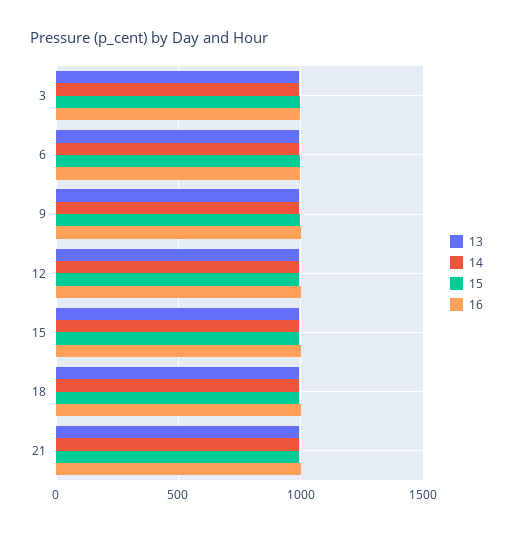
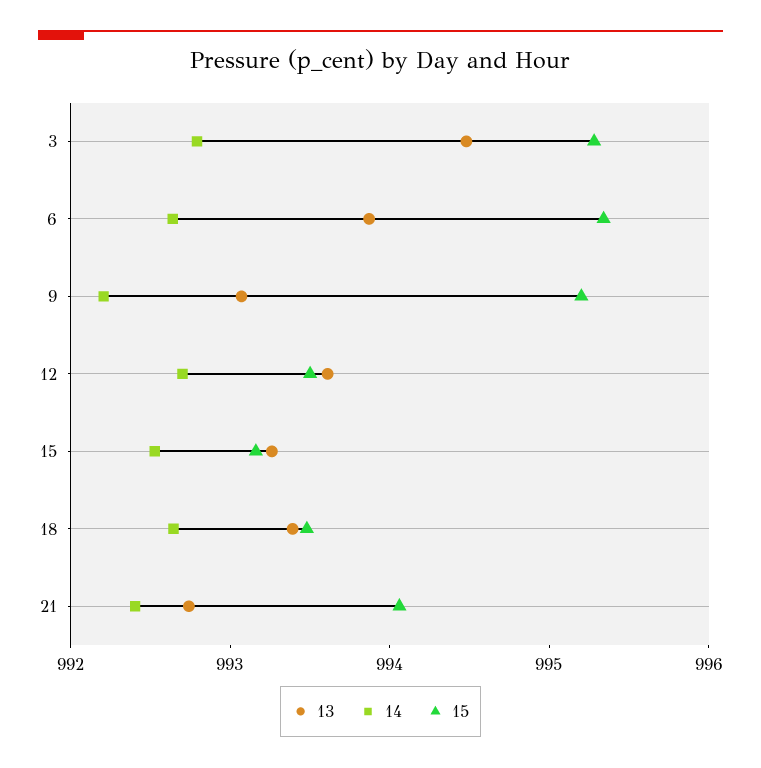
16, 3: 1000 -> none
16, 6: 1000 -> none
16, 9: 1000 -> none
16, 12: 1000 -> none
16, 15: 1000 -> none
16, 18: 1000 -> none
16, 21: 1000 -> none

